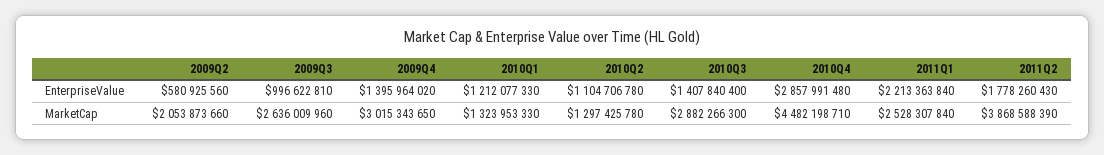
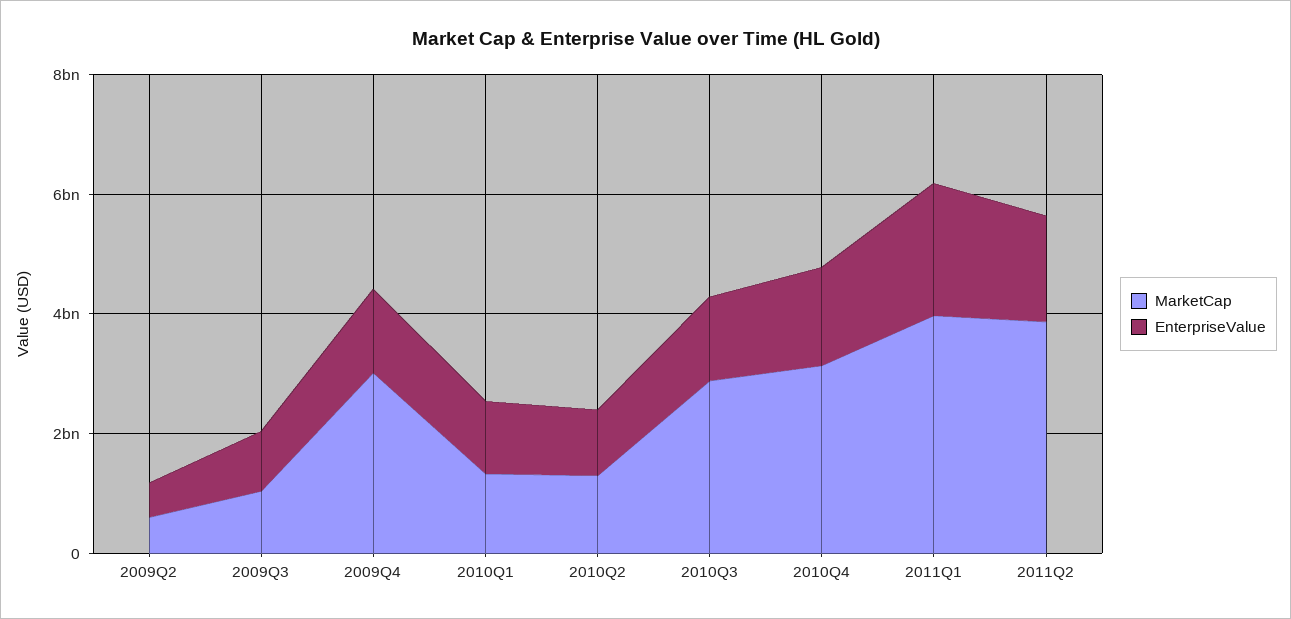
EnterpriseValue, 2010Q4: 2857991480 -> 1500000000
MarketCap, 2009Q2: 2053873660 -> 500000000
MarketCap, 2009Q3: 2636009960 -> 1000000000
MarketCap, 2010Q4: 4482198710 -> 3000000000
MarketCap, 2011Q1: 2528307840 -> 4000000000

